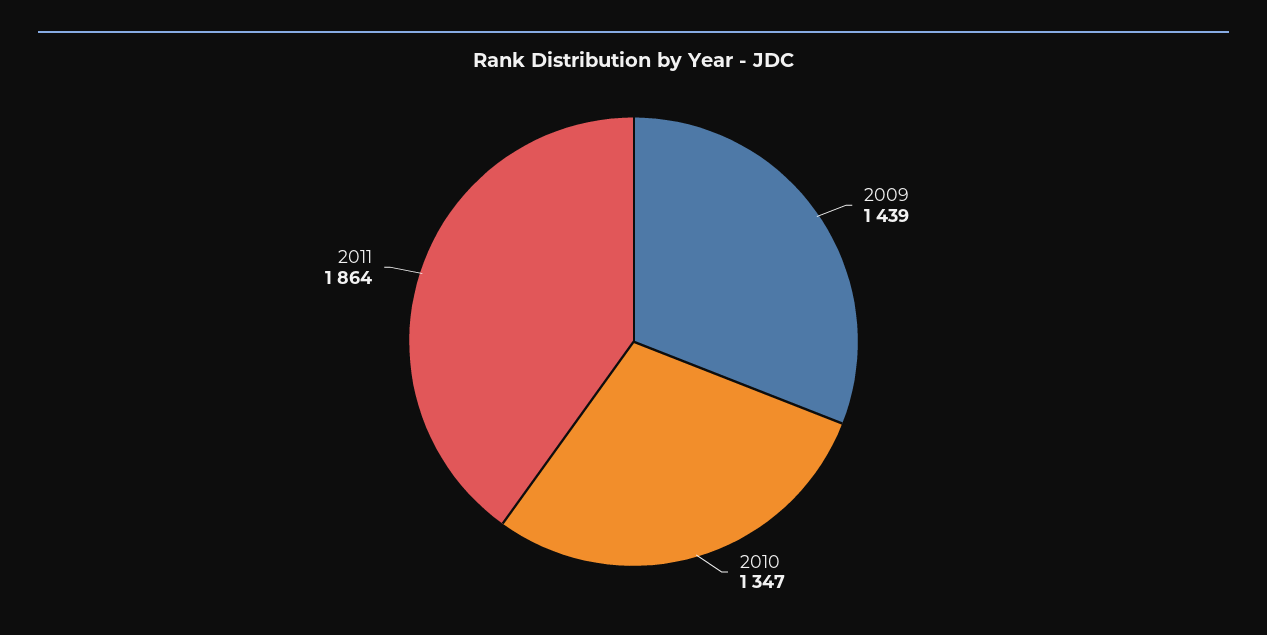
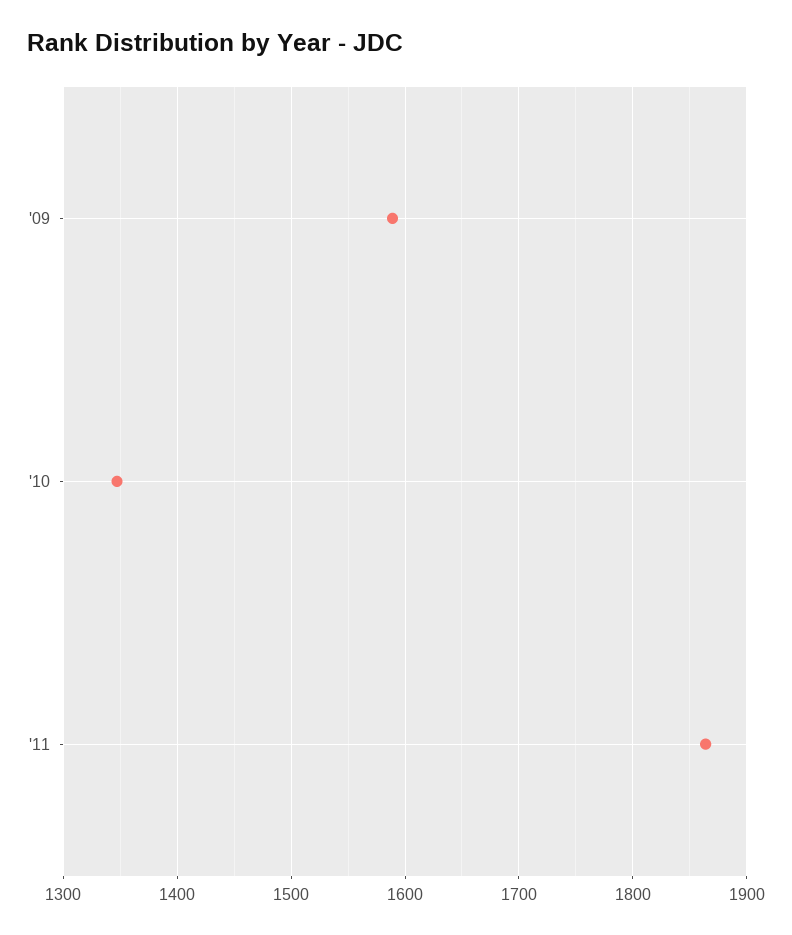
2009: 1439 -> 1590

